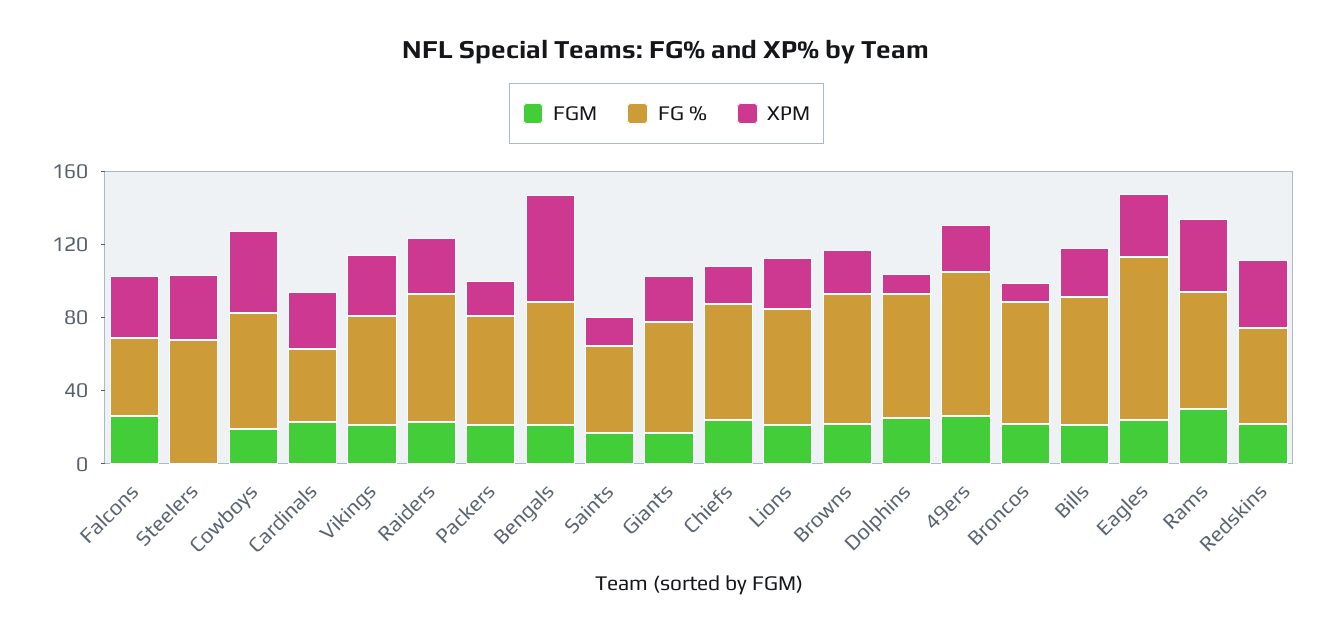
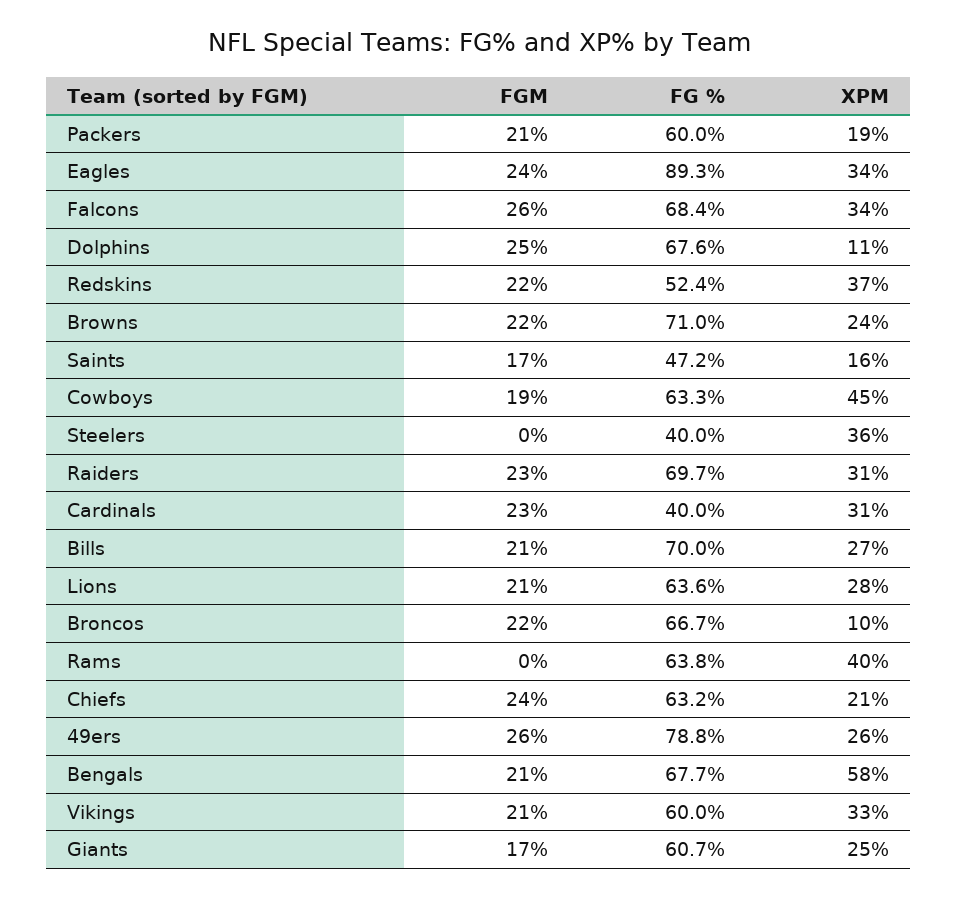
FG %, Falcons: 40 -> 68.4
FG %, Steelers: 70 -> 40
FGM, Rams: 30 -> 0

